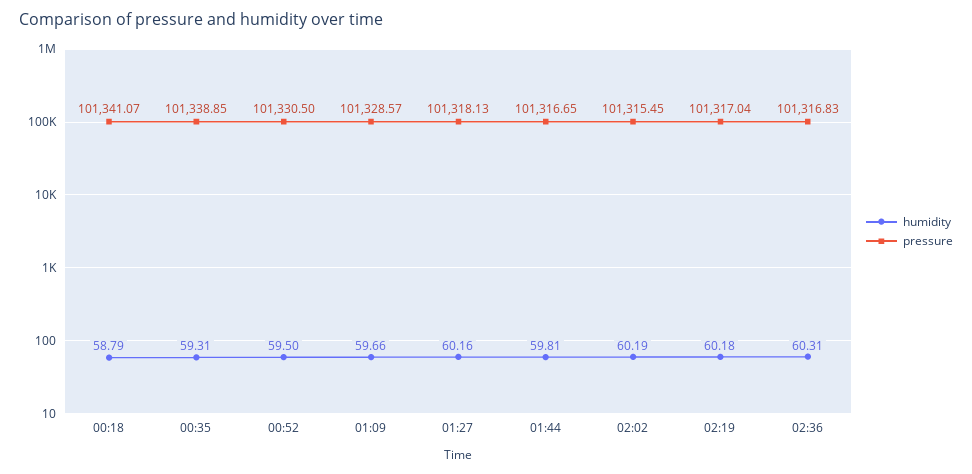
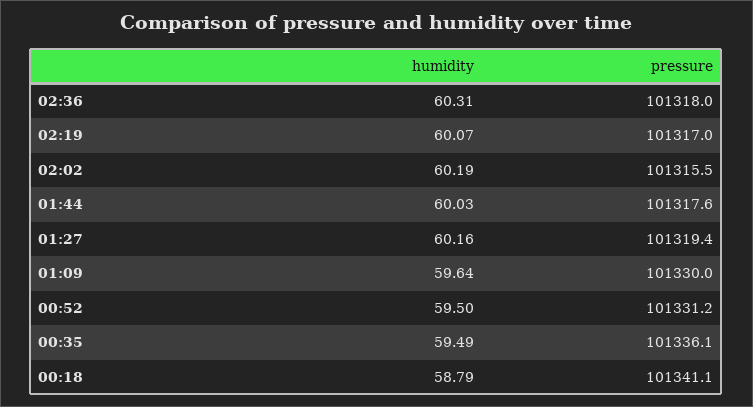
humidity, 00:35: 59.31 -> 59.49
pressure, 00:35: 101338.85 -> 101336.1
pressure, 00:52: 101330.5 -> 101331.2
humidity, 01:09: 59.66 -> 59.64
pressure, 01:09: 101328.57 -> 101330
pressure, 01:27: 101318.13 -> 101319.4
humidity, 01:44: 59.81 -> 60.03
pressure, 01:44: 101316.65 -> 101317.6
humidity, 02:19: 60.18 -> 60.07
pressure, 02:36: 101316.83 -> 101318

